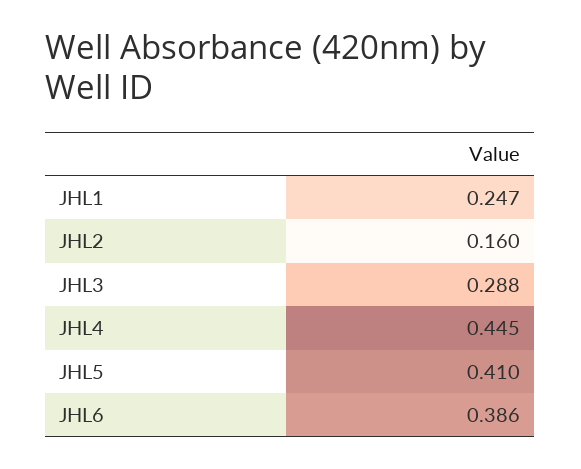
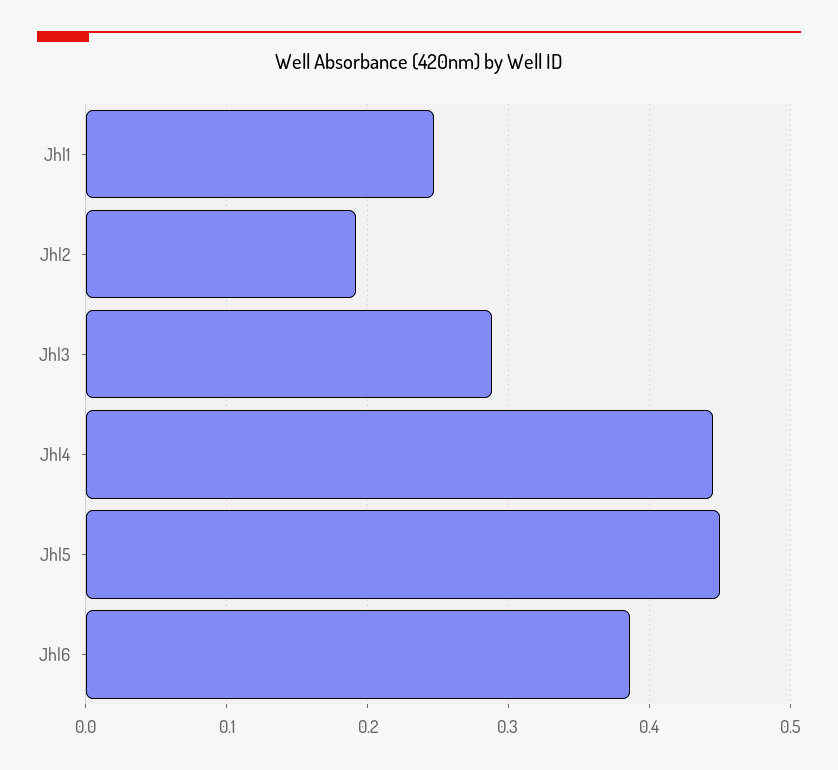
JHL2: 0.16 -> 0.19
JHL5: 0.41 -> 0.45

